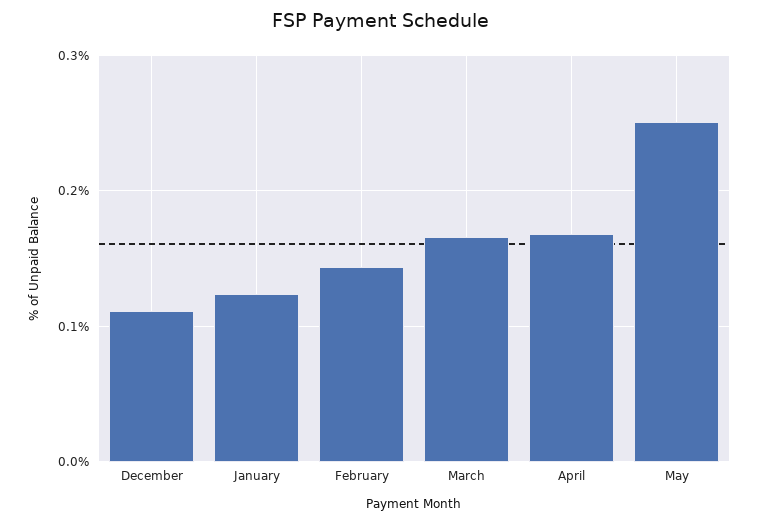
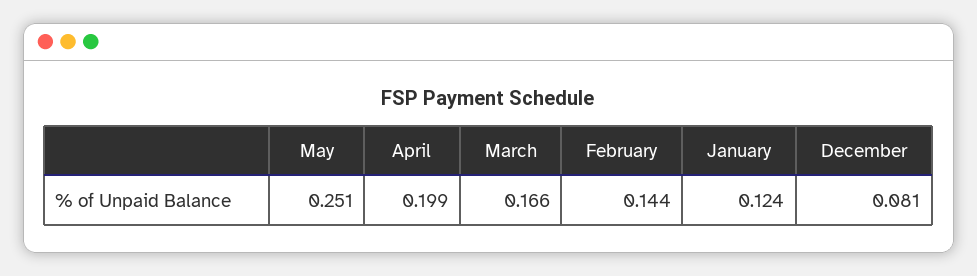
December: 0.11 -> 0.081
April: 0.17 -> 0.199

